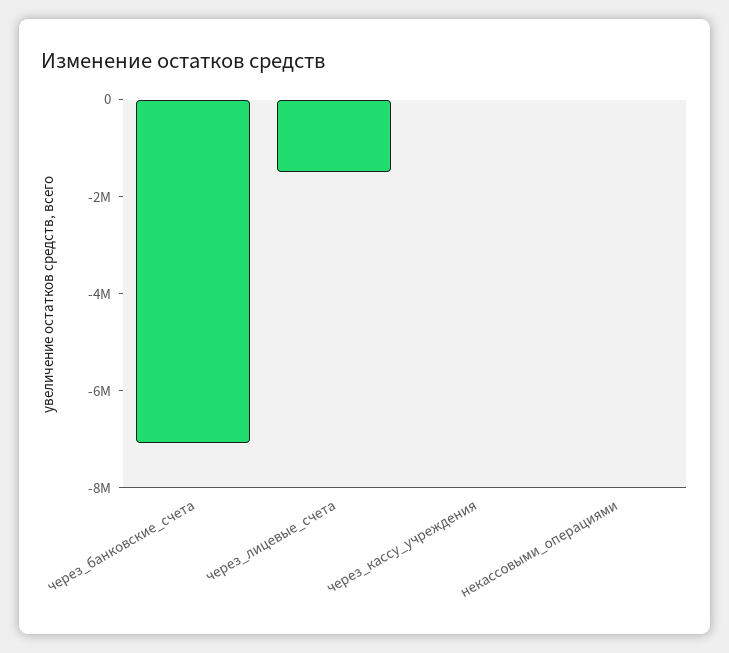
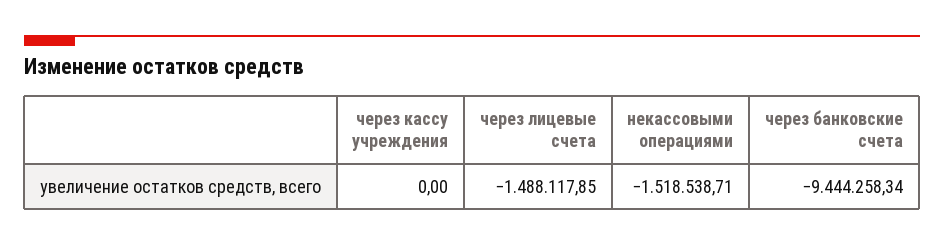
через_банковские_счета: -7000000 -> -9444258.34
некассовыми_операциями: 0 -> -1518538.71

